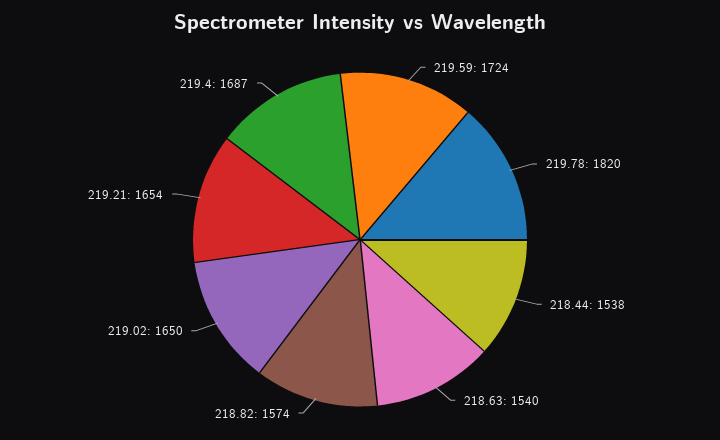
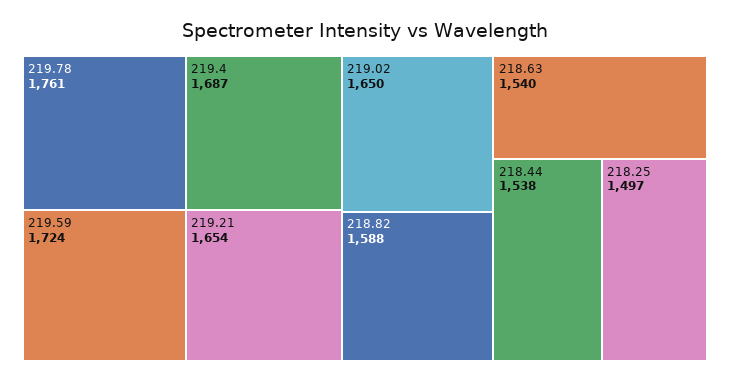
219.78: 1820 -> 1761
218.82: 1574 -> 1588
218.25: none -> 1497

